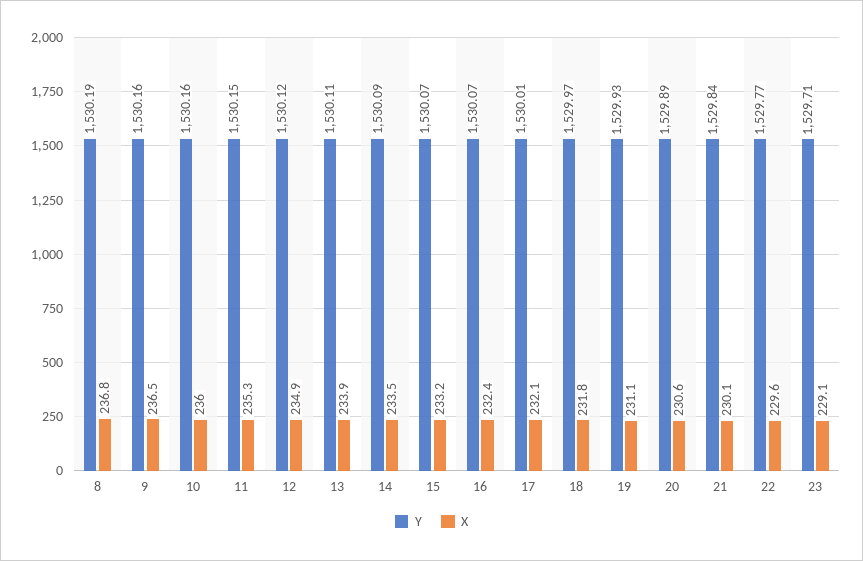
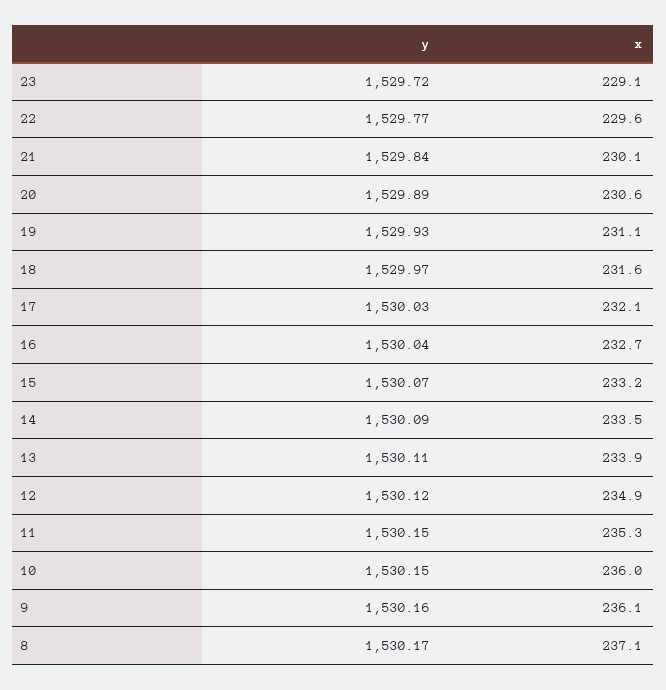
Y, 8: 1530.19 -> 1530.17
X, 8: 236.8 -> 237.1
X, 9: 236.5 -> 236.1
Y, 10: 1530.16 -> 1530.15
Y, 16: 1530.07 -> 1530.04
X, 16: 232.4 -> 232.7
Y, 17: 1530.01 -> 1530.03
X, 18: 231.8 -> 231.6
Y, 23: 1529.71 -> 1529.72

